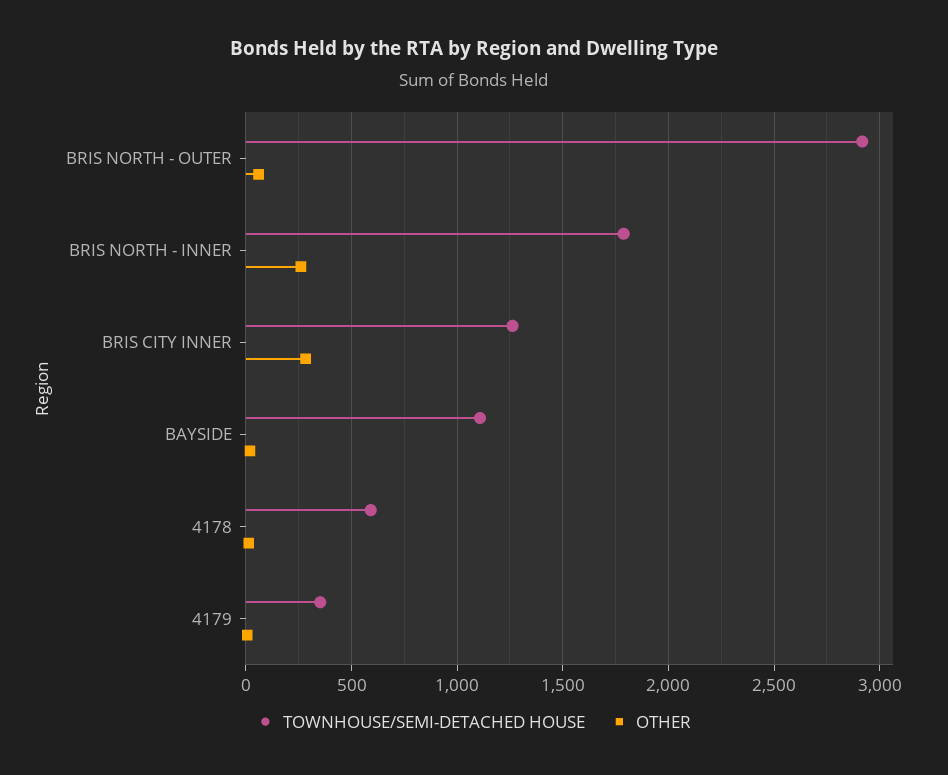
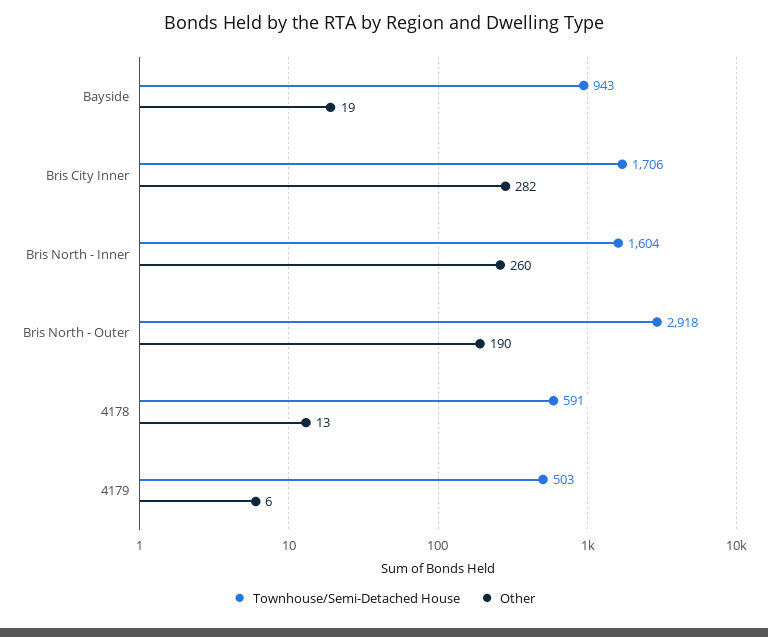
OTHER, BRIS NORTH - OUTER: 50 -> 190
TOWNHOUSE/SEMI-DETACHED HOUSE, BRIS NORTH - INNER: 1800 -> 1604
TOWNHOUSE/SEMI-DETACHED HOUSE, BRIS CITY INNER: 1250 -> 1706
TOWNHOUSE/SEMI-DETACHED HOUSE, BAYSIDE: 1100 -> 943
TOWNHOUSE/SEMI-DETACHED HOUSE, 4179: 350 -> 503

